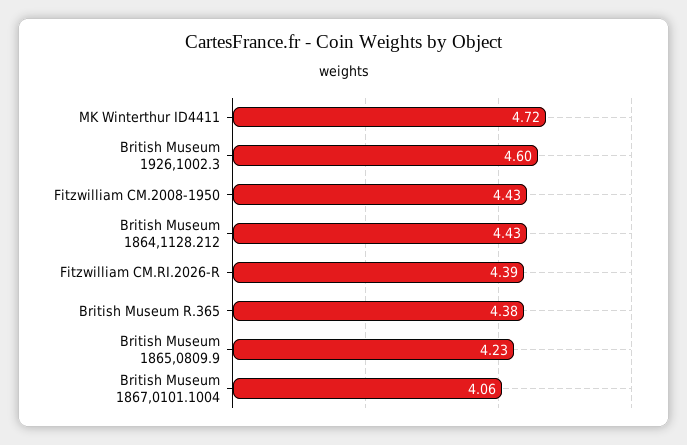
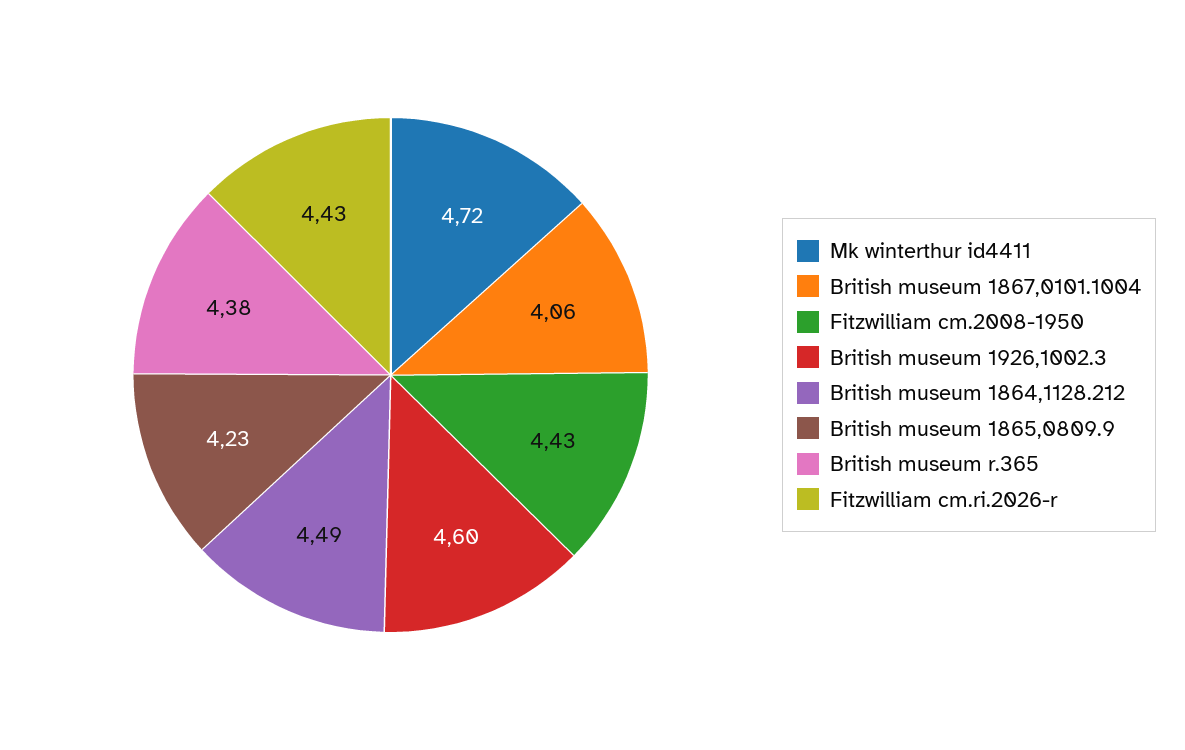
British Museum 1864,1128.212: 4.43 -> 4.49
Fitzwilliam CM.RI.2026-R: 4.39 -> 4.43

